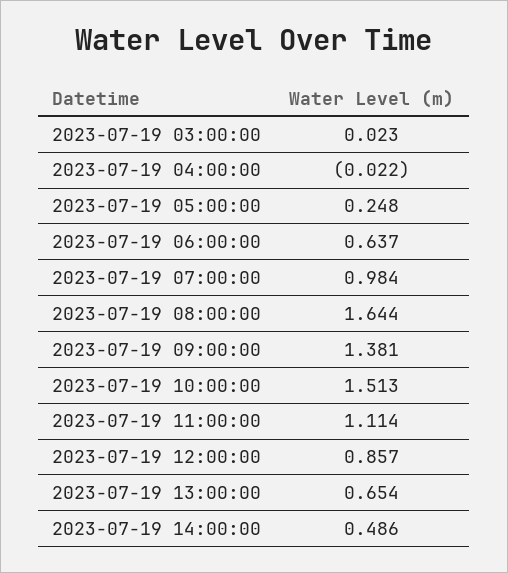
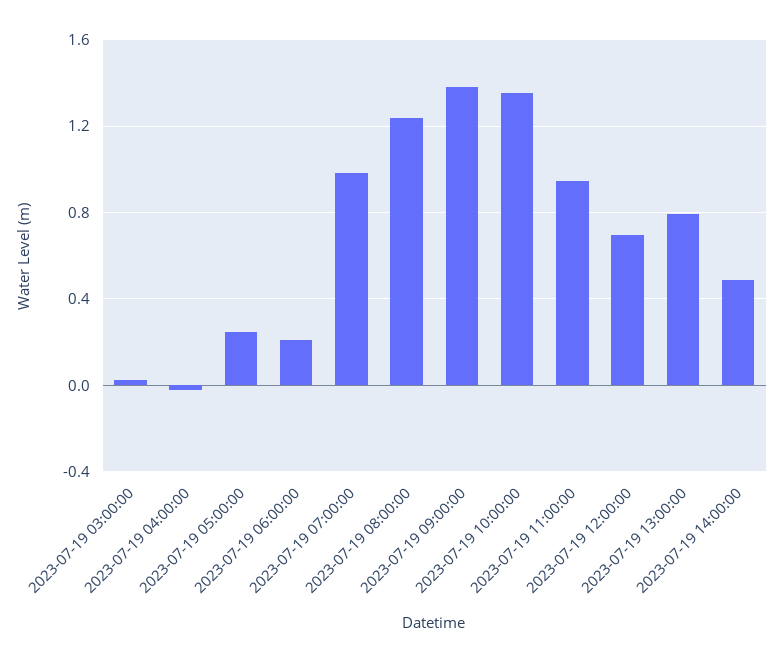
2023-07-19 06:00:00: 0.637 -> 0.2
2023-07-19 08:00:00: 1.644 -> 1.25
2023-07-19 10:00:00: 1.513 -> 1.35
2023-07-19 11:00:00: 1.114 -> 0.95
2023-07-19 12:00:00: 0.857 -> 0.7
2023-07-19 13:00:00: 0.654 -> 0.8

